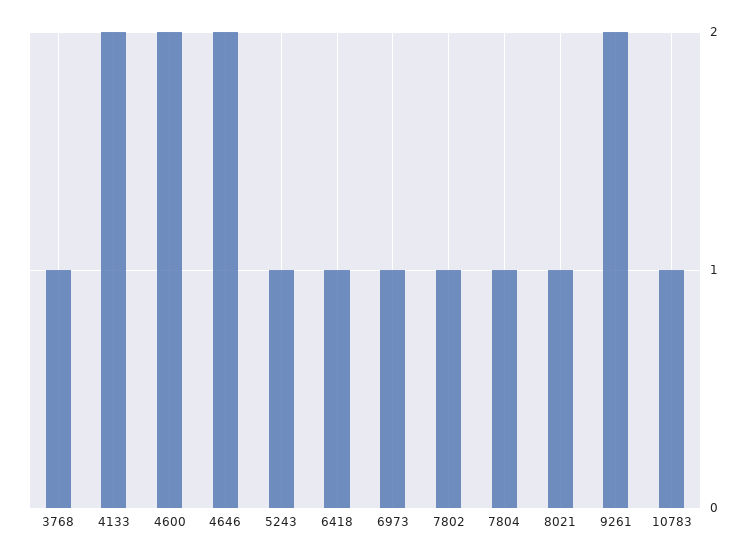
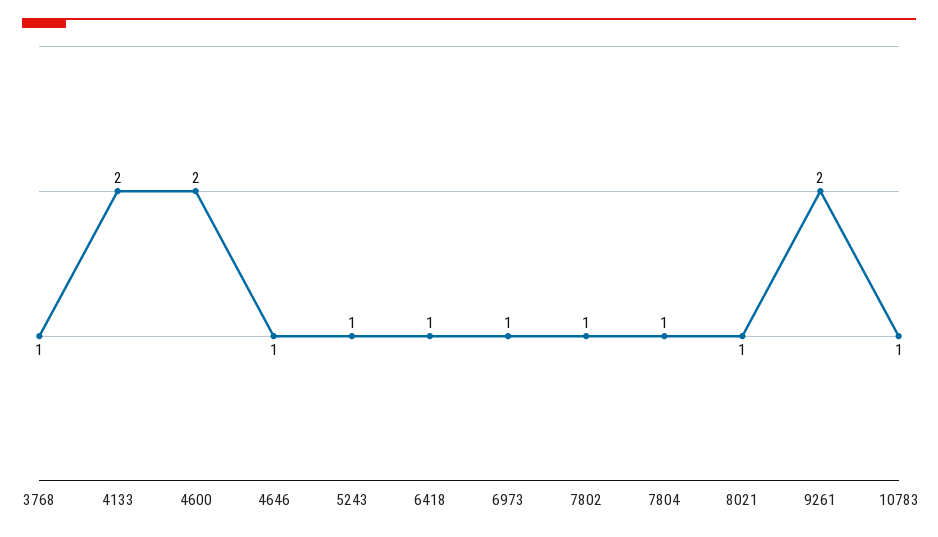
4646: 2 -> 1

